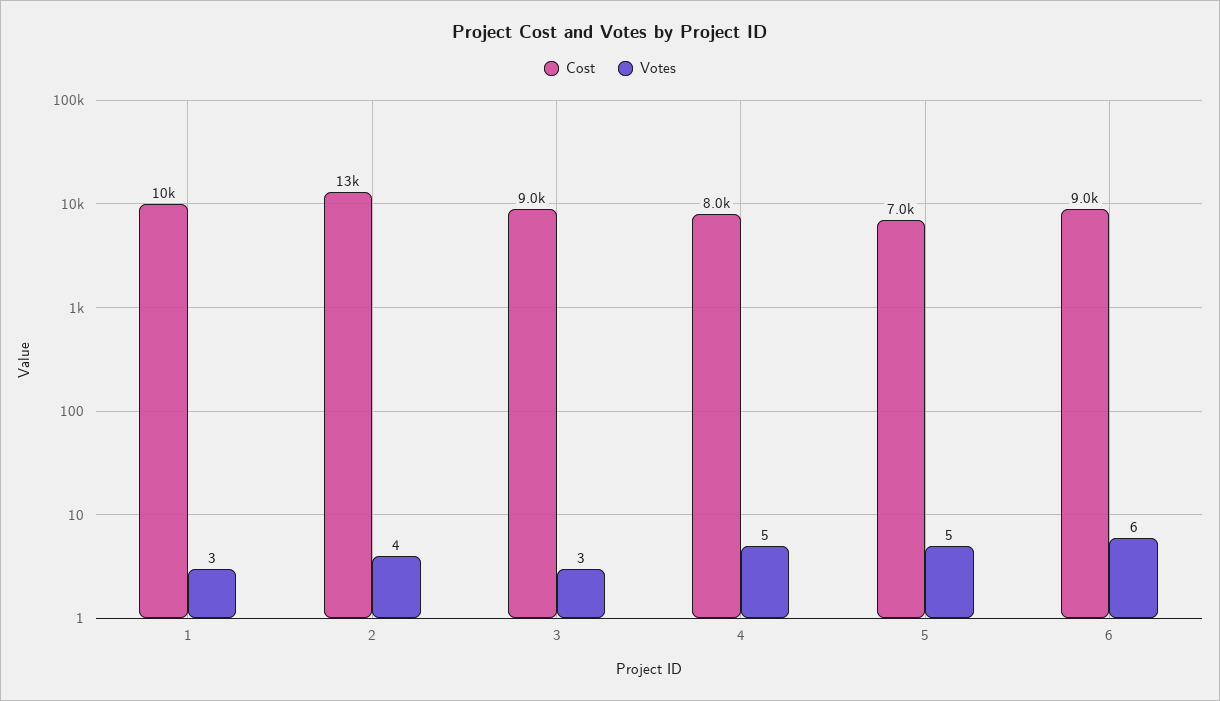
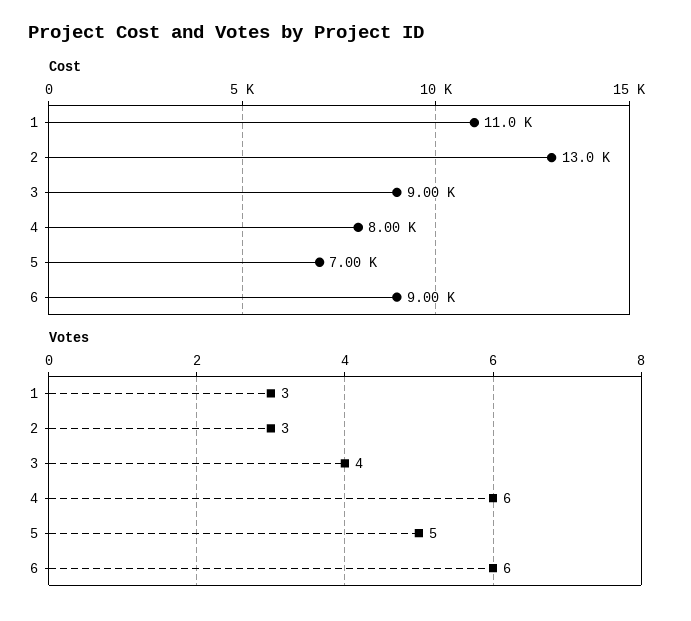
Cost, 1: 10000 -> 11000
Votes, 2: 4 -> 3
Votes, 3: 3 -> 4
Votes, 4: 5 -> 6

